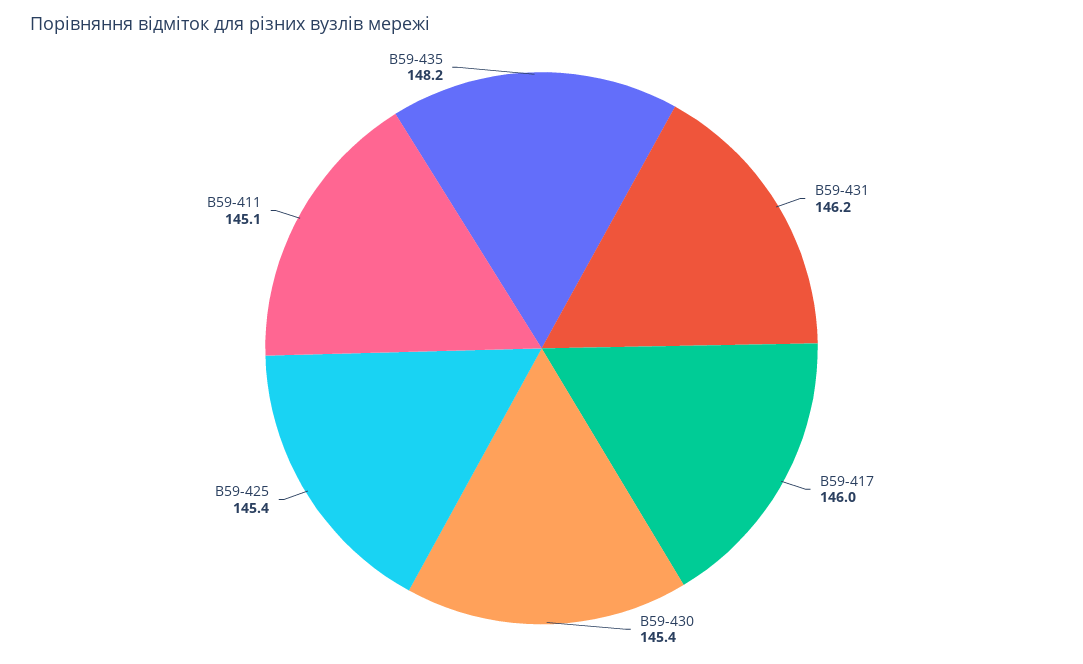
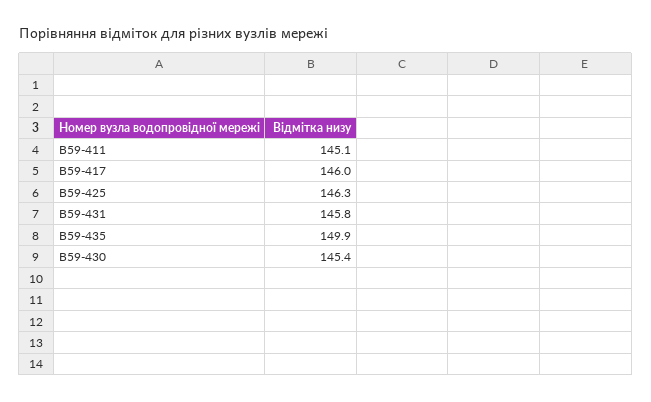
В59-431: 146.2 -> 145.8
В59-425: 145.4 -> 146.3
В59-435: 148.2 -> 149.9

